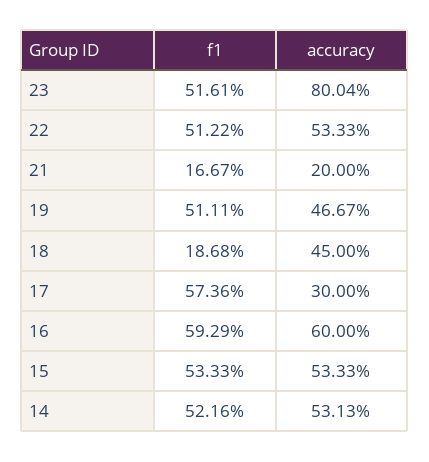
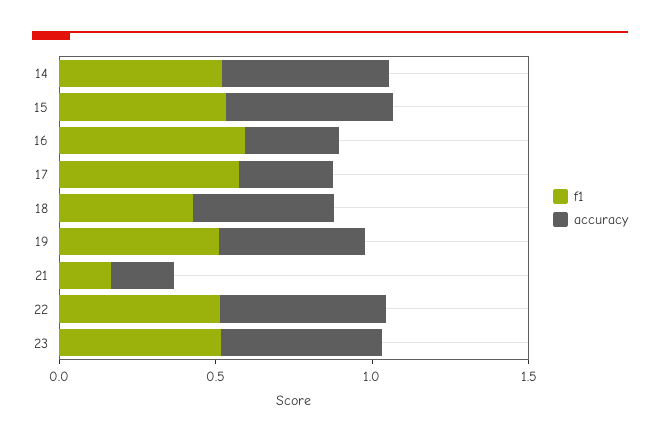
accuracy, 23: 0.8004 -> 0.5
f1, 18: 0.1868 -> 0.4
accuracy, 16: 0.6 -> 0.3

